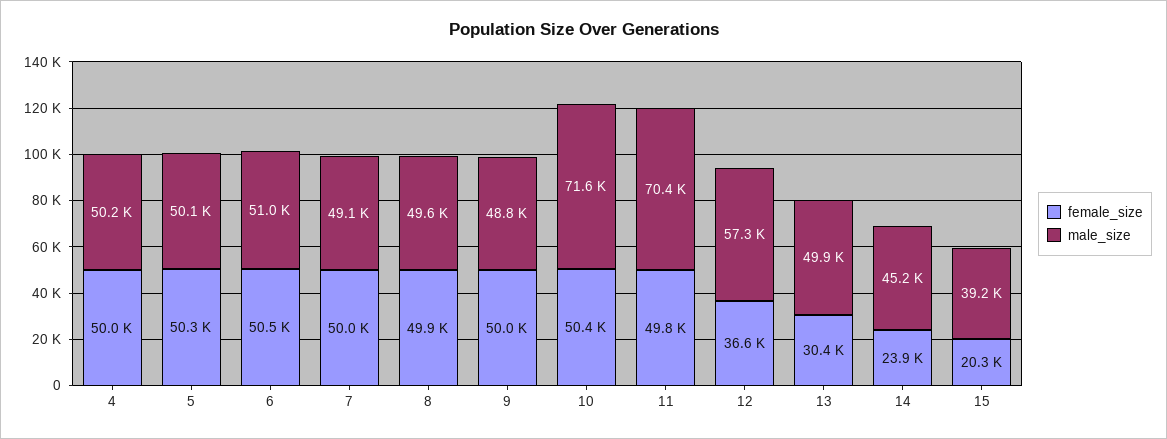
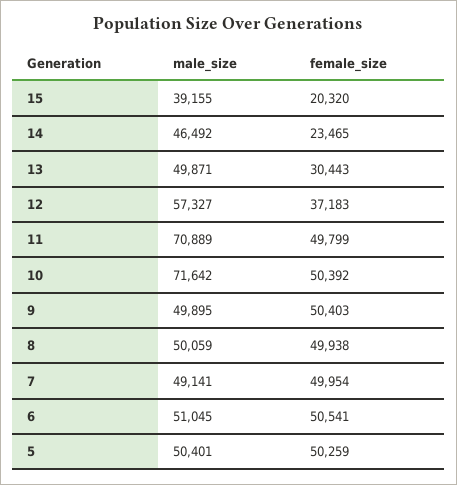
female_size, 4: 50000 -> none
male_size, 4: 50200 -> none
male_size, 5: 50100 -> 50401
male_size, 8: 49600 -> 50059
female_size, 9: 50000 -> 50403
male_size, 9: 48800 -> 49895
male_size, 11: 70400 -> 70889
female_size, 12: 36600 -> 37183
female_size, 14: 23900 -> 23465
male_size, 14: 45200 -> 46492

